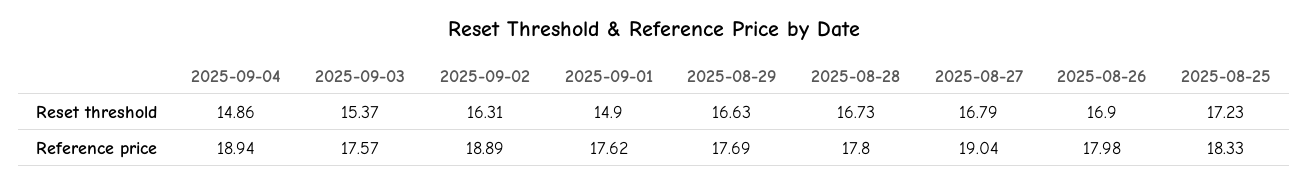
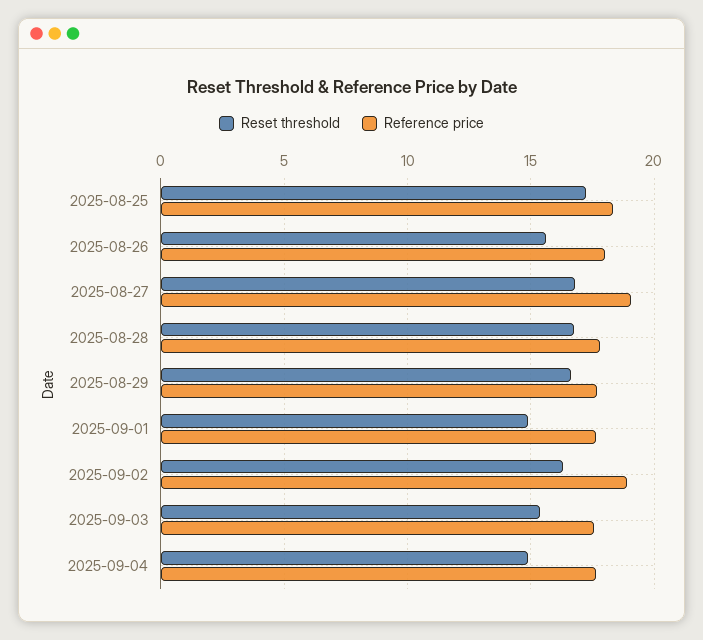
Reset threshold, 2025-08-26: 16.9 -> 15.5
Reference price, 2025-09-04: 18.94 -> 17.5

